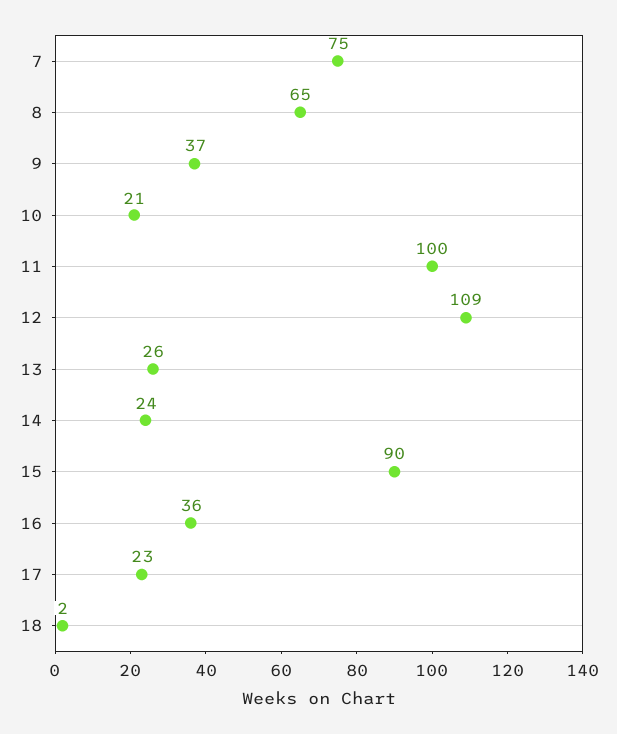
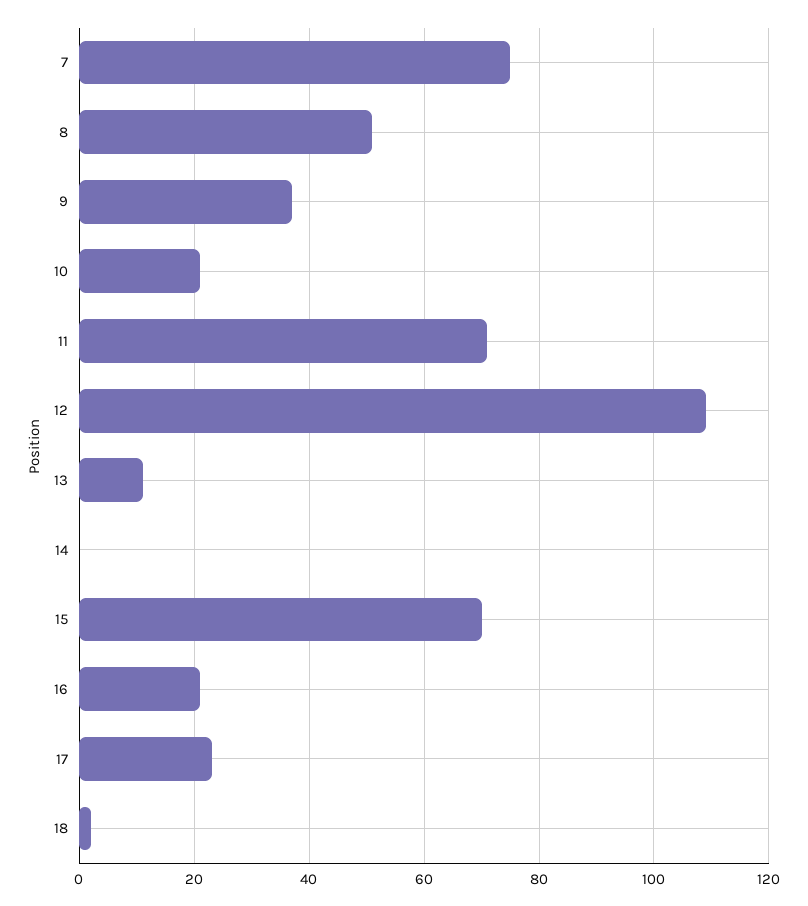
8: 65 -> 50
11: 100 -> 70
13: 26 -> 10
14: 24 -> 0
15: 90 -> 70
16: 36 -> 20

